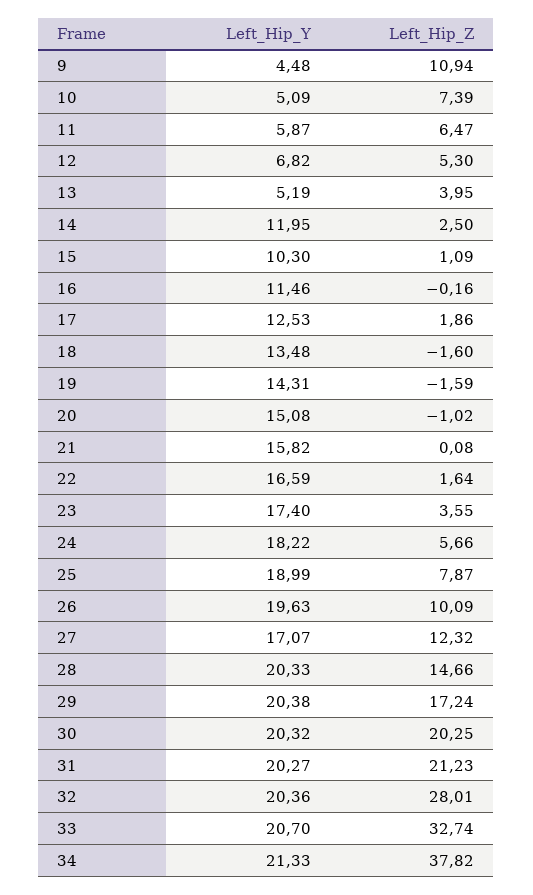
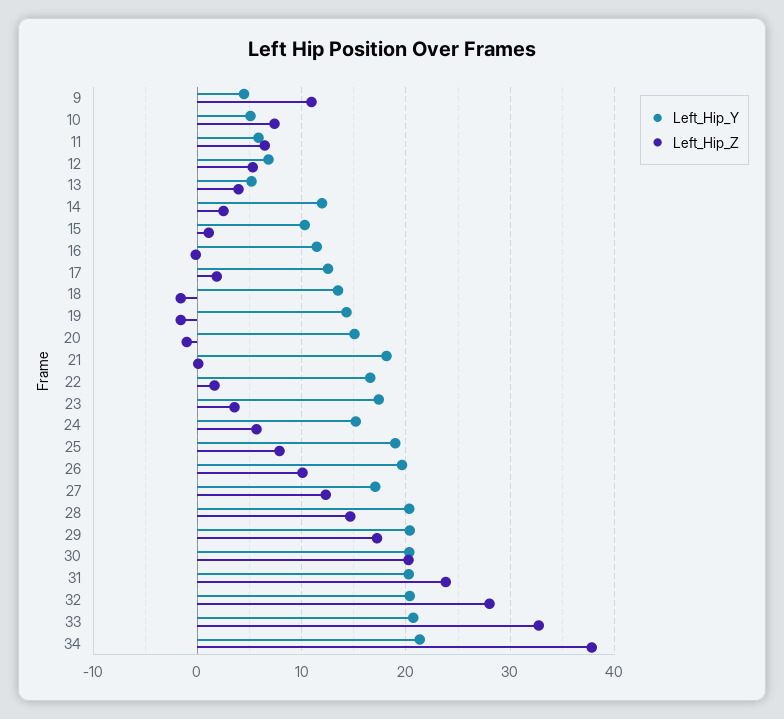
Left_Hip_Y, 21: 15.82 -> 18
Left_Hip_Y, 24: 18.22 -> 15
Left_Hip_Z, 31: 21.23 -> 24

